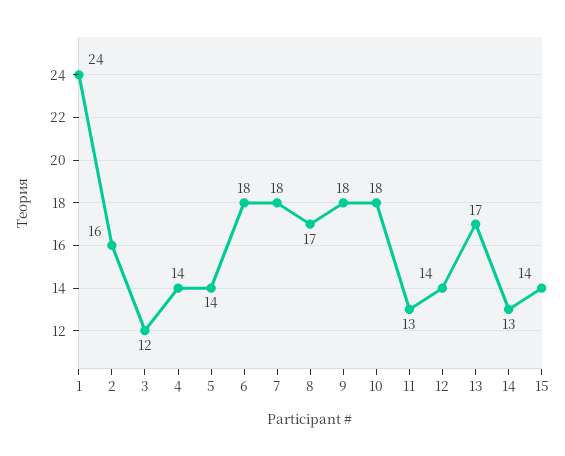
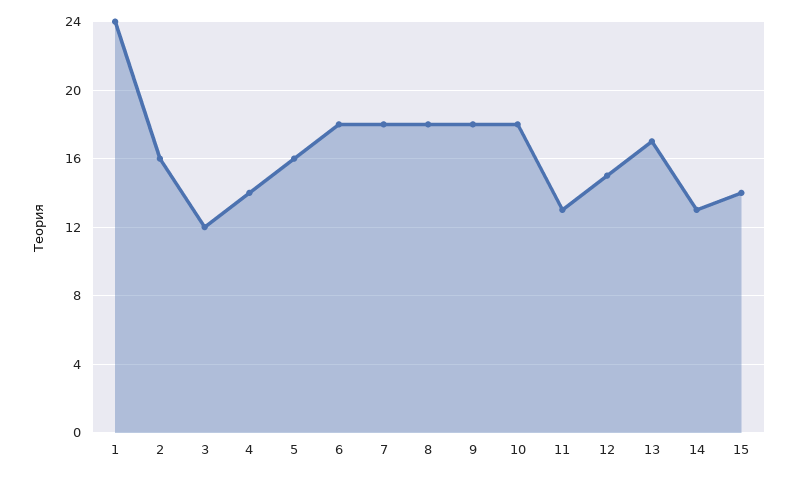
5: 14 -> 16
8: 17 -> 18
12: 14 -> 15

